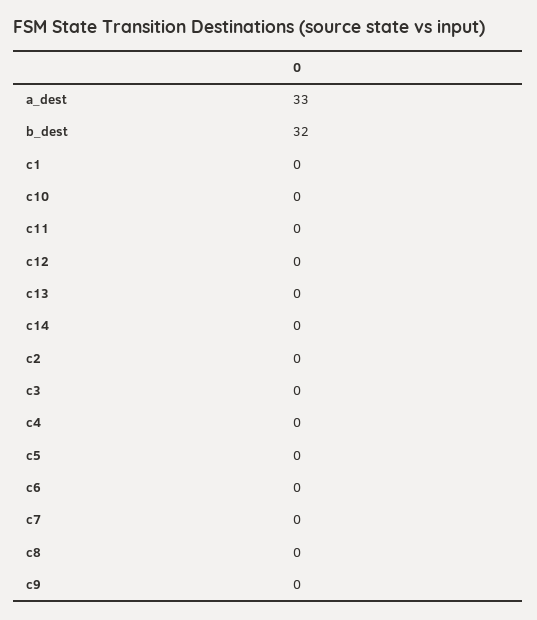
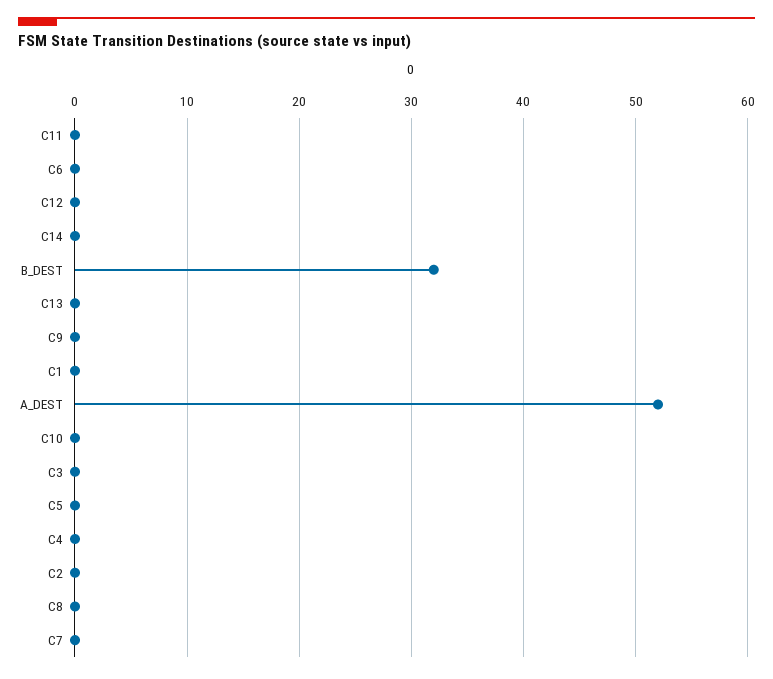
a_dest: 33 -> 52

